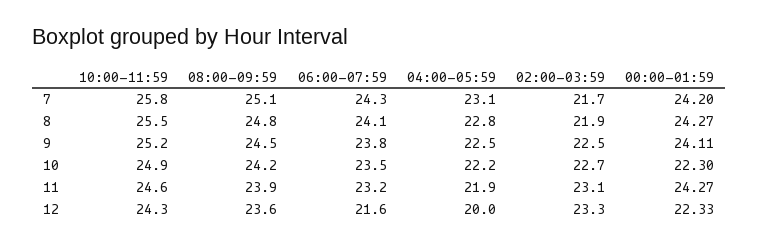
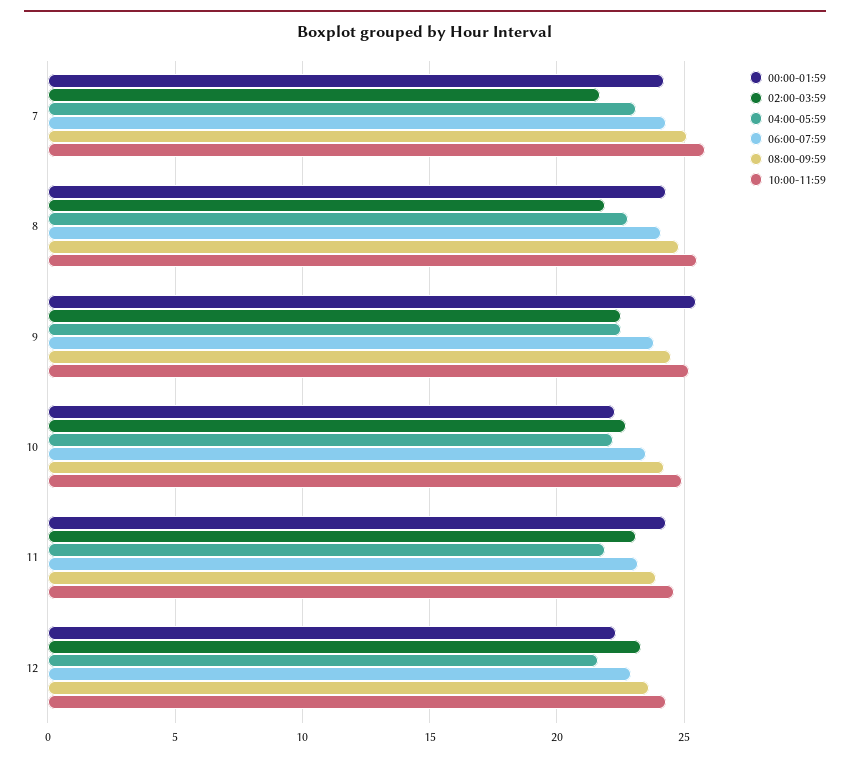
00:00-01:59, 9: 24.11 -> 25.5
06:00-07:59, 12: 21.6 -> 23
04:00-05:59, 12: 20 -> 21.5

